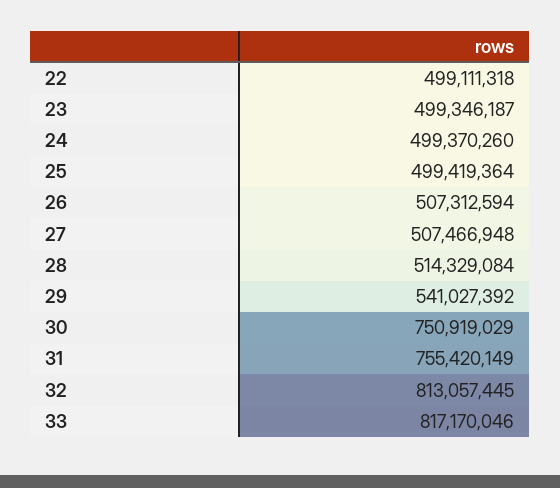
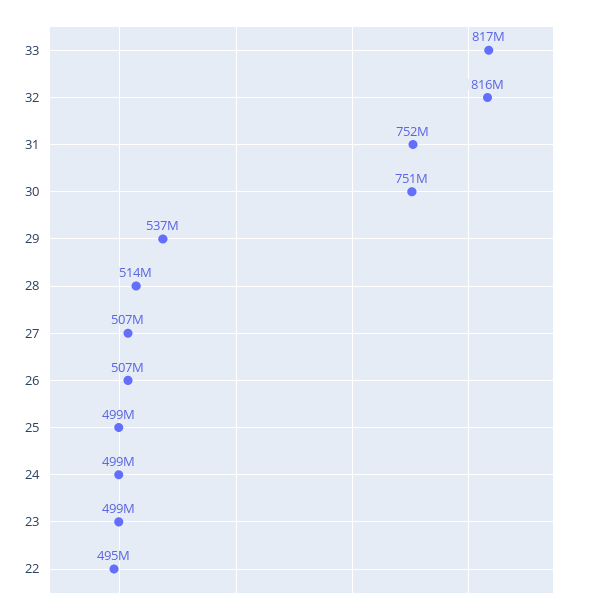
22: 499111318 -> 495000000
29: 541027392 -> 537000000
31: 755420149 -> 752000000
32: 813057445 -> 816000000

